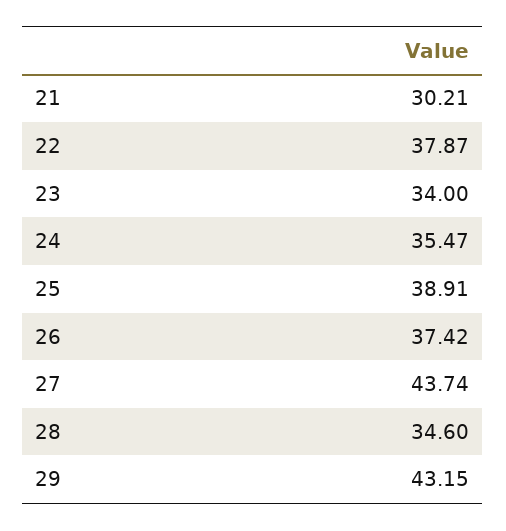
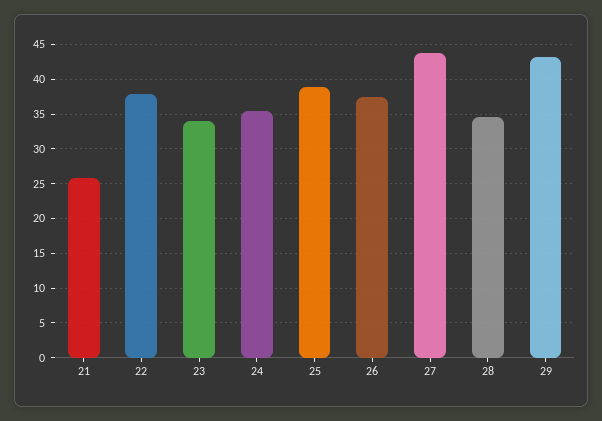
21: 30.21 -> 26

